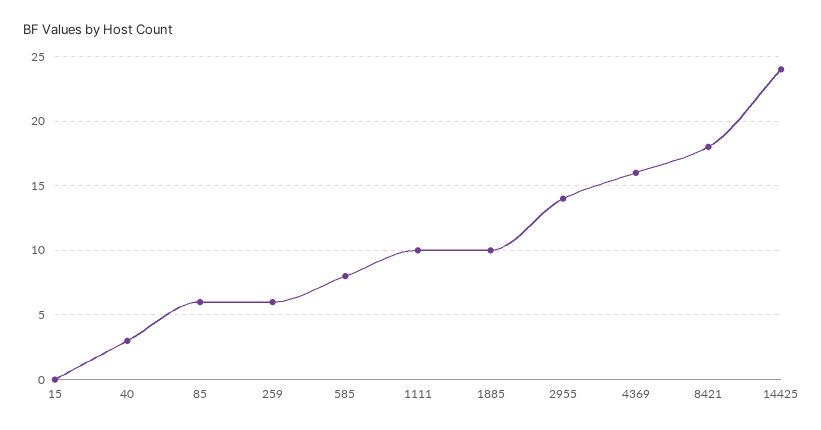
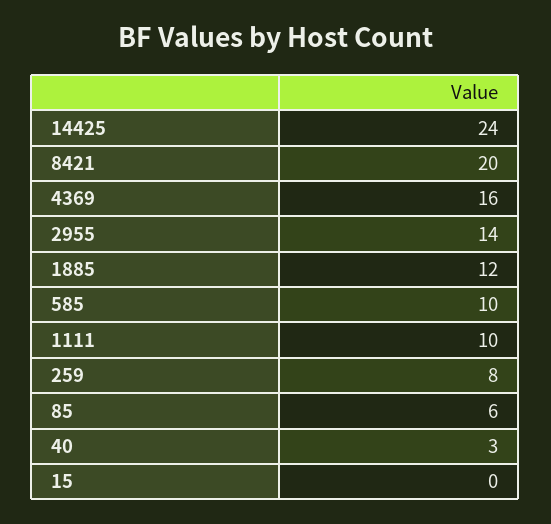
259: 6 -> 8
585: 8 -> 10
1885: 10 -> 12
8421: 18 -> 20

